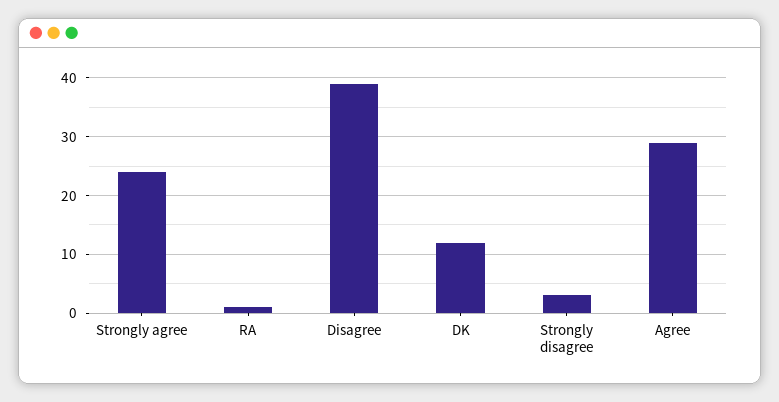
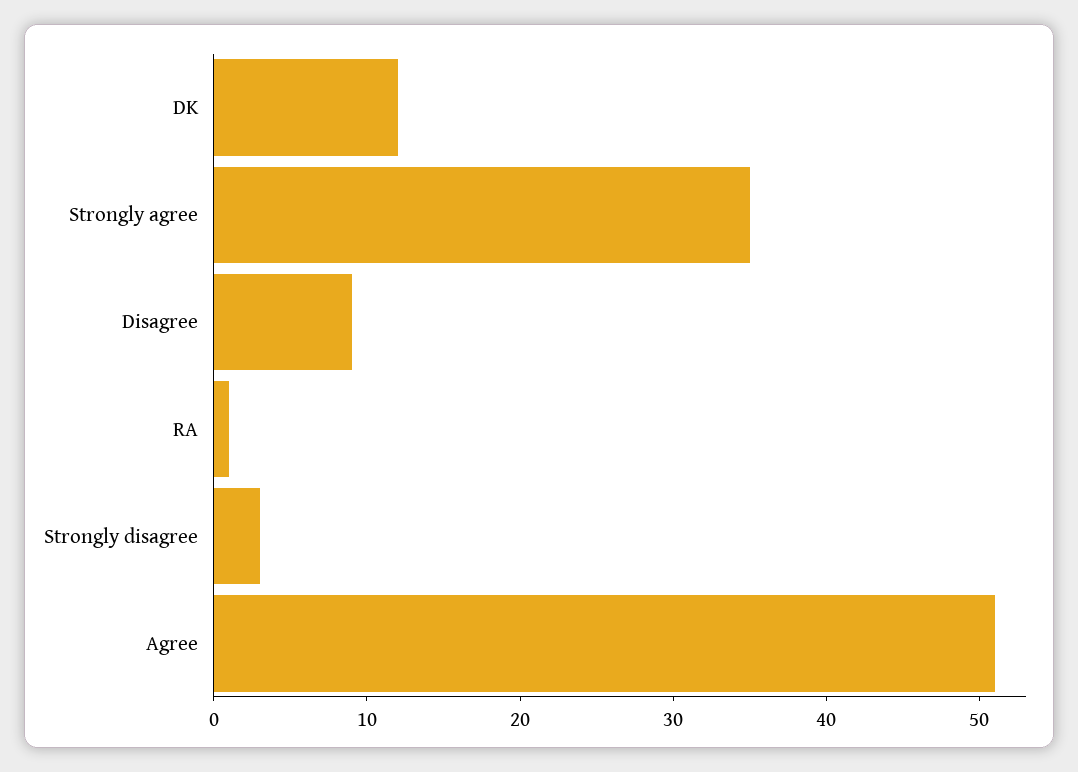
Strongly agree: 25 -> 35
Disagree: 40 -> 9
Agree: 30 -> 51

